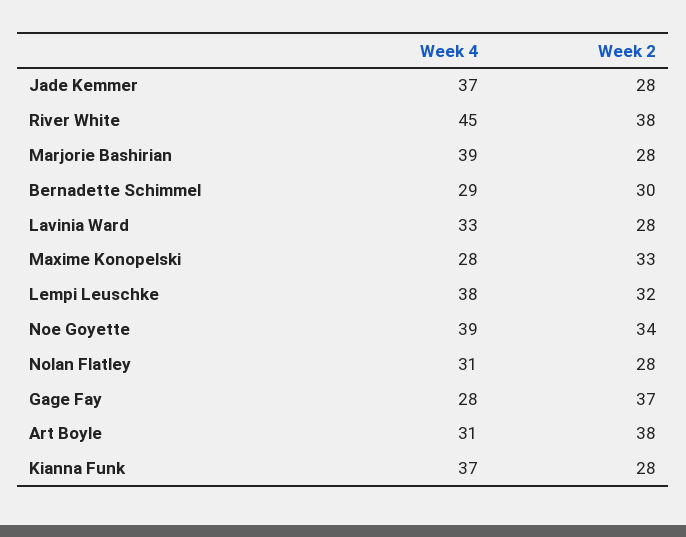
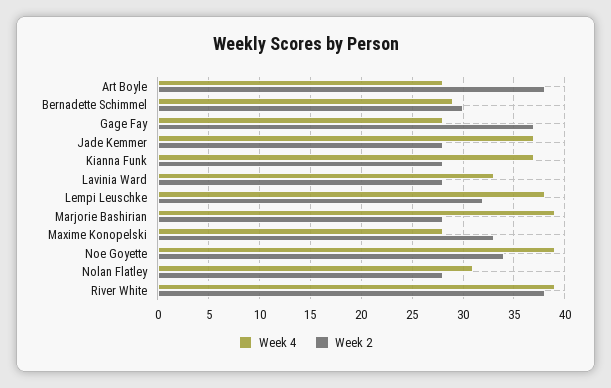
Week 4, River White: 45 -> 39
Week 4, Art Boyle: 31 -> 28

